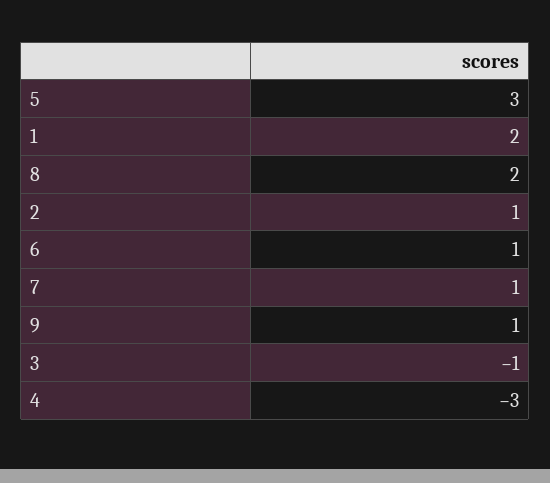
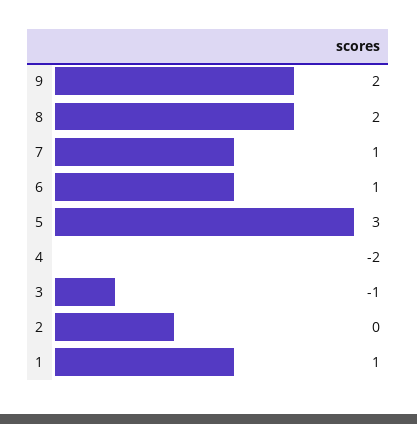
1: 2 -> 1
2: 1 -> 0
9: 1 -> 2
4: -3 -> -2

